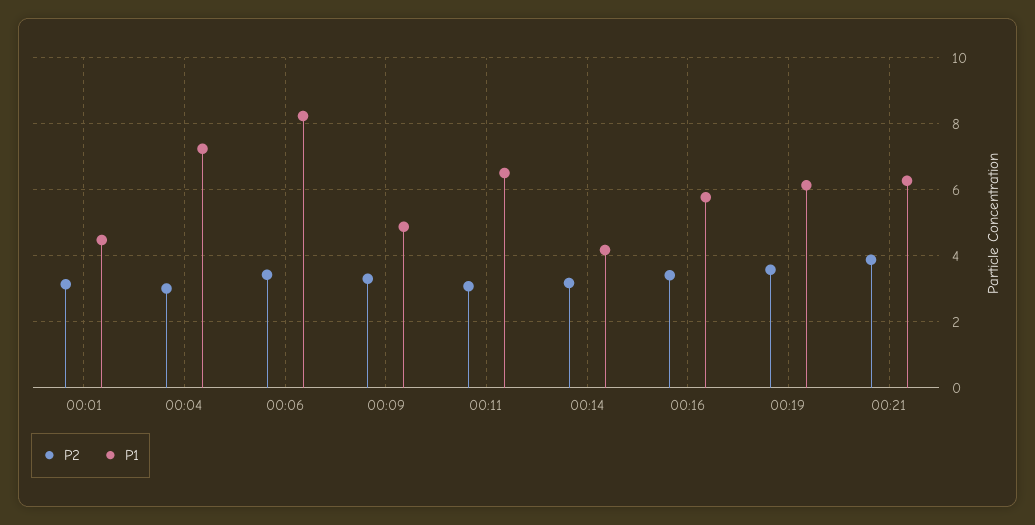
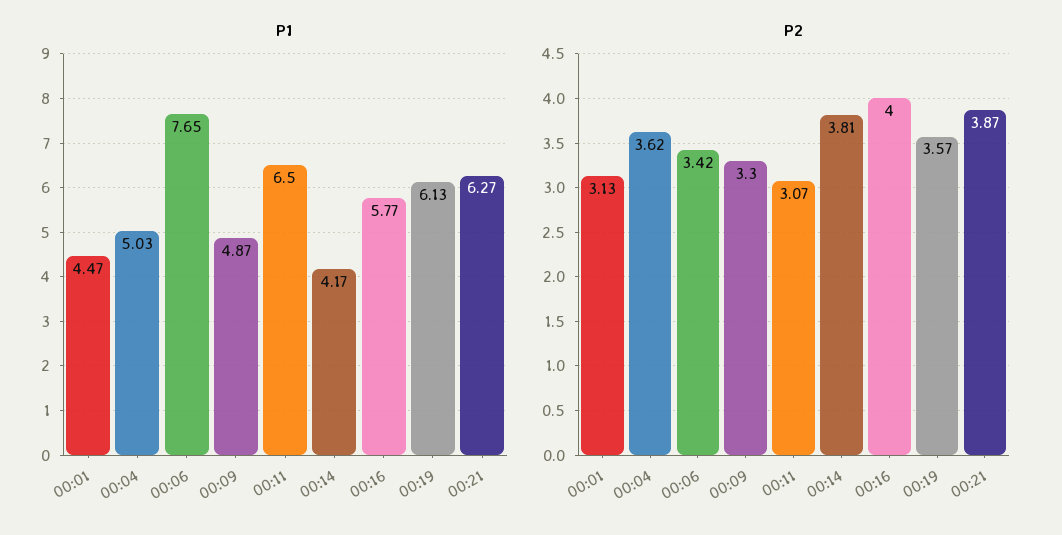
P2, 00:04: 3 -> 3.62
P1, 00:04: 7.2 -> 5.03
P1, 00:06: 8.2 -> 7.65
P2, 00:14: 3.2 -> 3.81
P2, 00:16: 3.4 -> 4

